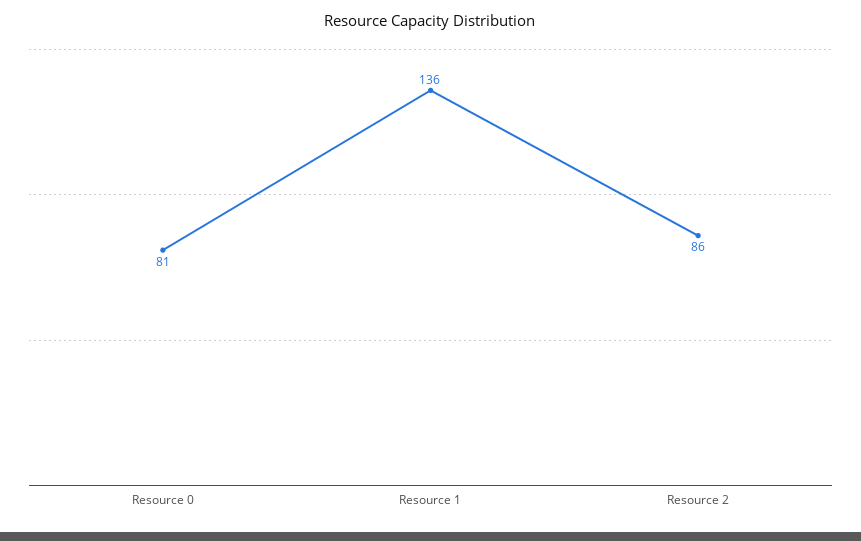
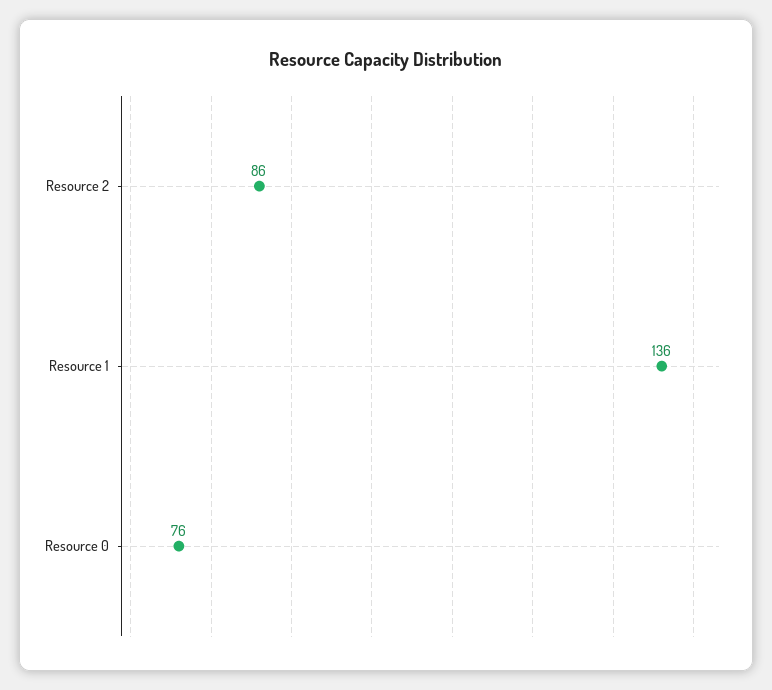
Resource 0: 81 -> 76

